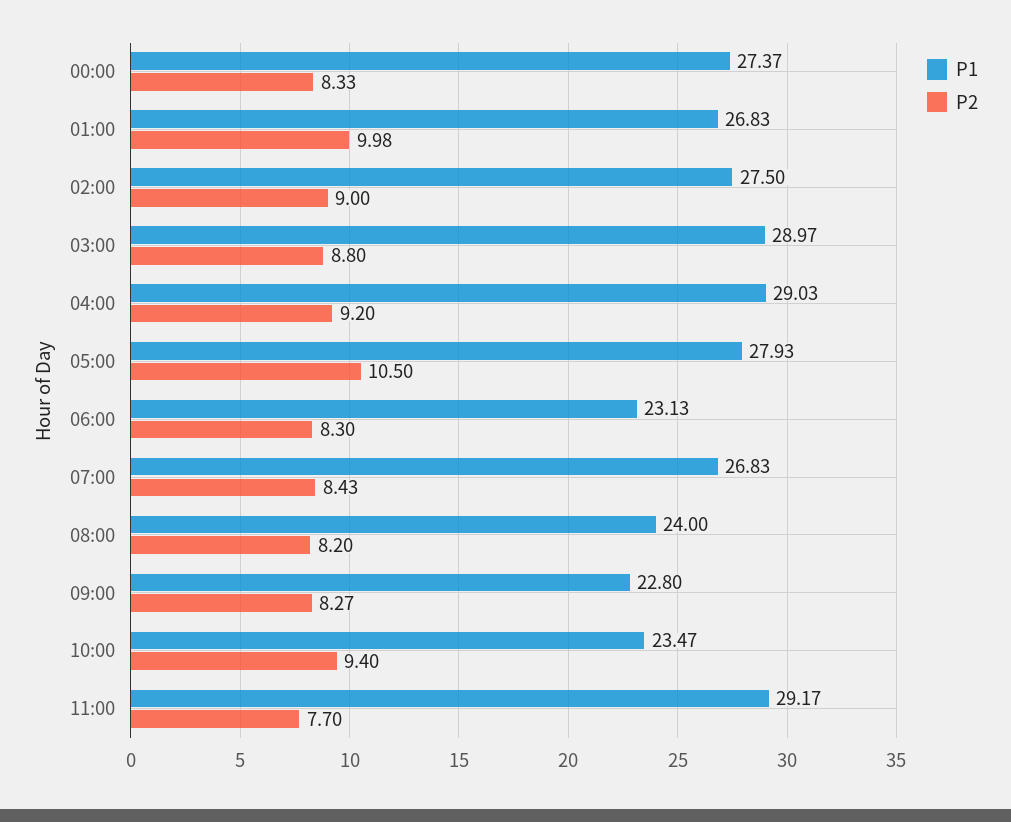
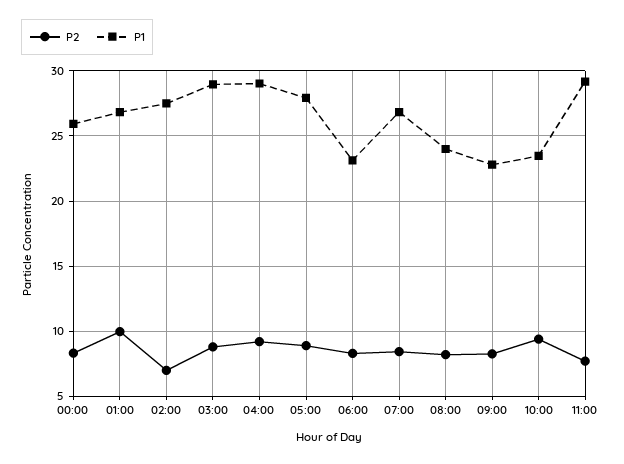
P1, 00:00: 27.37 -> 26
P2, 02:00: 9 -> 7
P2, 05:00: 10.5 -> 9

